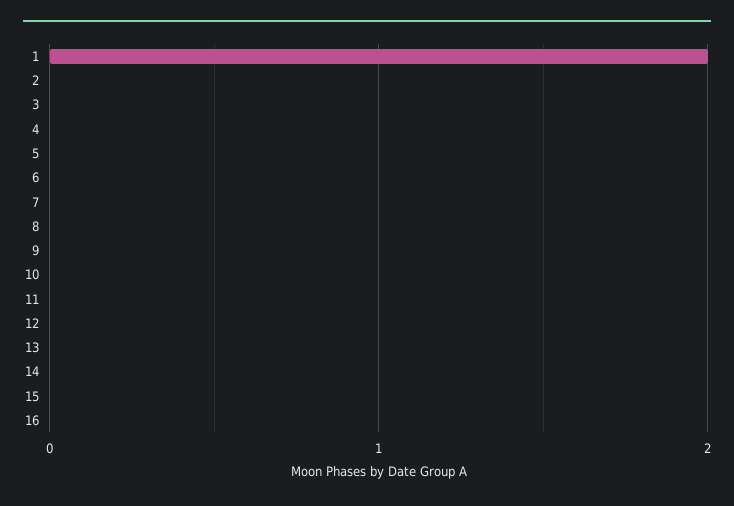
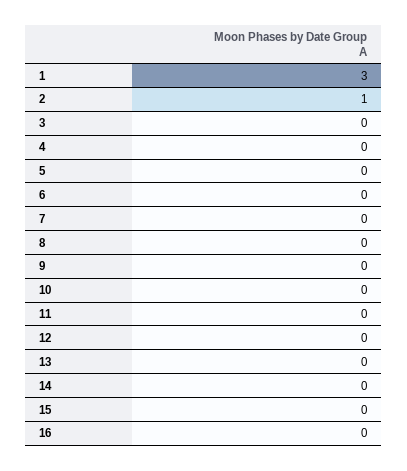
1: 2 -> 3
2: 0 -> 1

